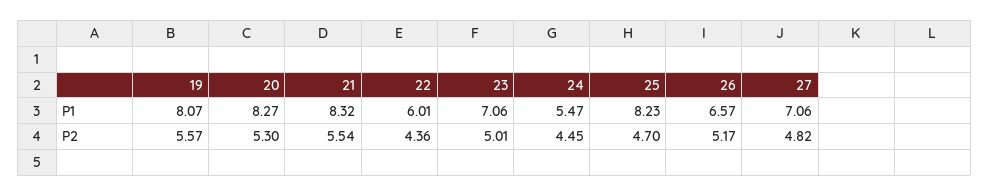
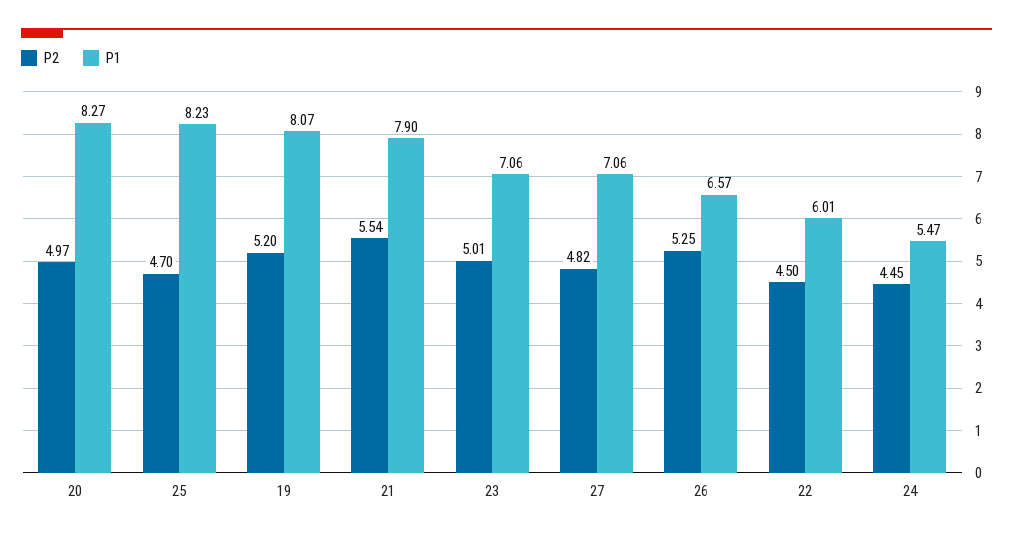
P1, 21: 8.32 -> 7.9
P2, 19: 5.57 -> 5.2
P2, 20: 5.3 -> 4.97
P2, 22: 4.36 -> 4.5
P2, 26: 5.17 -> 5.25

